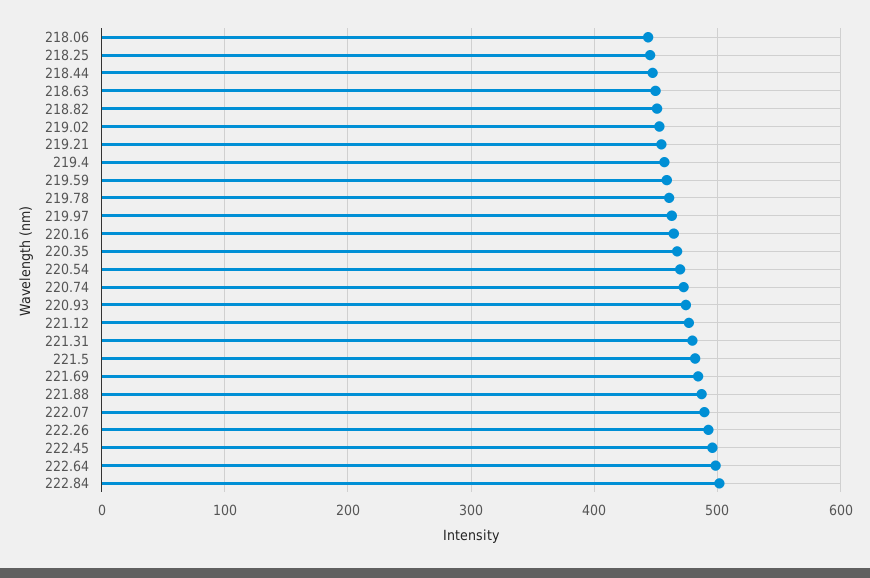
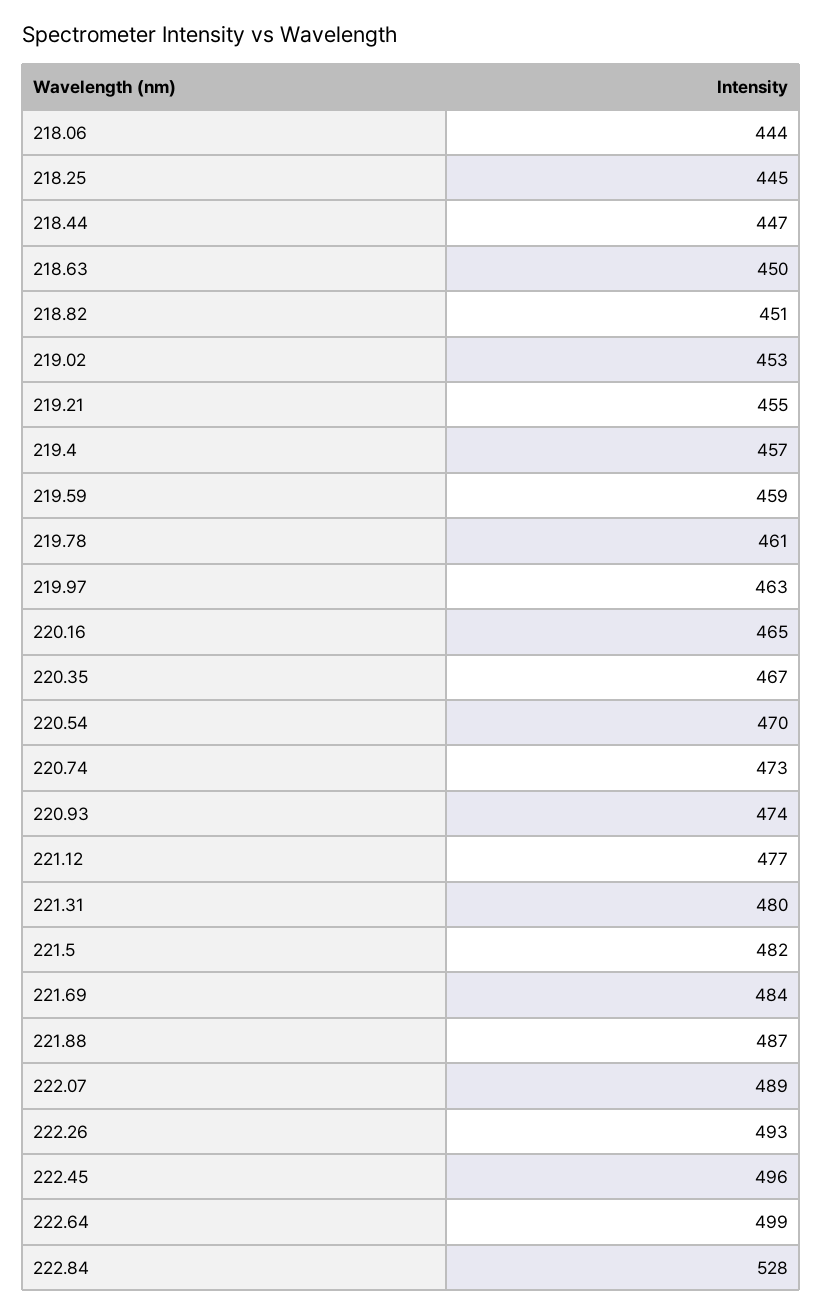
222.84: 500 -> 528

